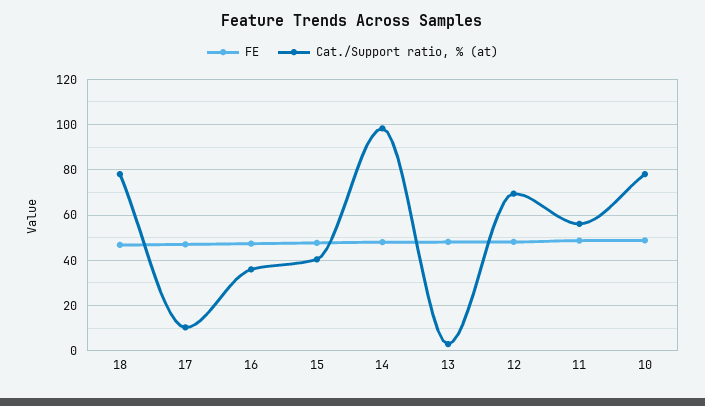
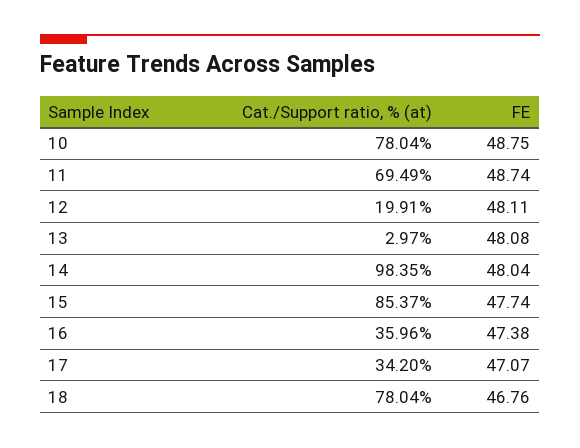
Cat./Support ratio, % (at), 17: 10 -> 34.2
Cat./Support ratio, % (at), 15: 40 -> 85.37
Cat./Support ratio, % (at), 12: 70 -> 19.91
Cat./Support ratio, % (at), 11: 55 -> 69.49

